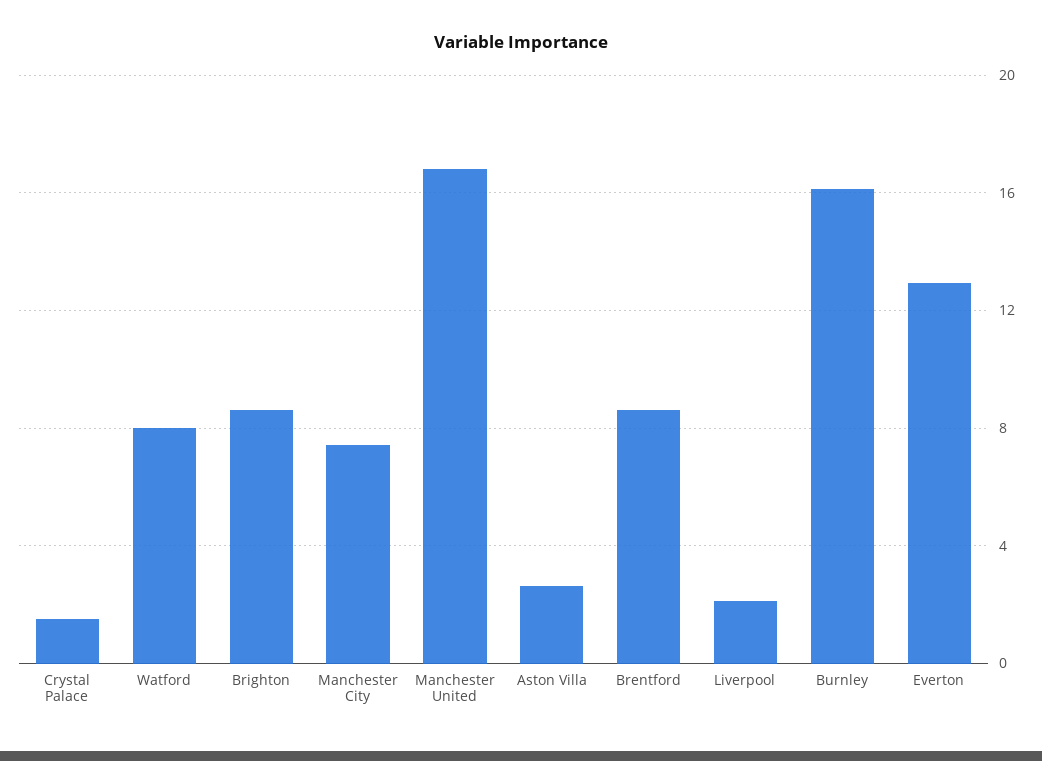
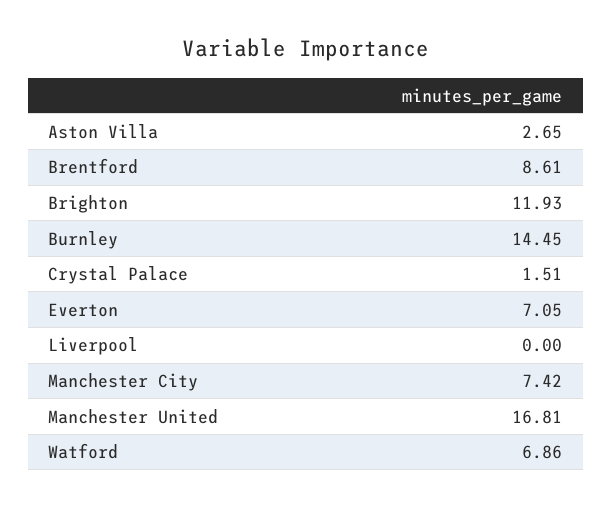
Watford: 8 -> 6.86
Brighton: 8.5 -> 11.93
Liverpool: 2 -> 0
Burnley: 16 -> 14.45
Everton: 13 -> 7.05

